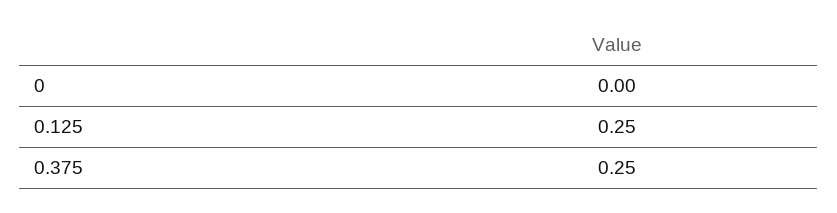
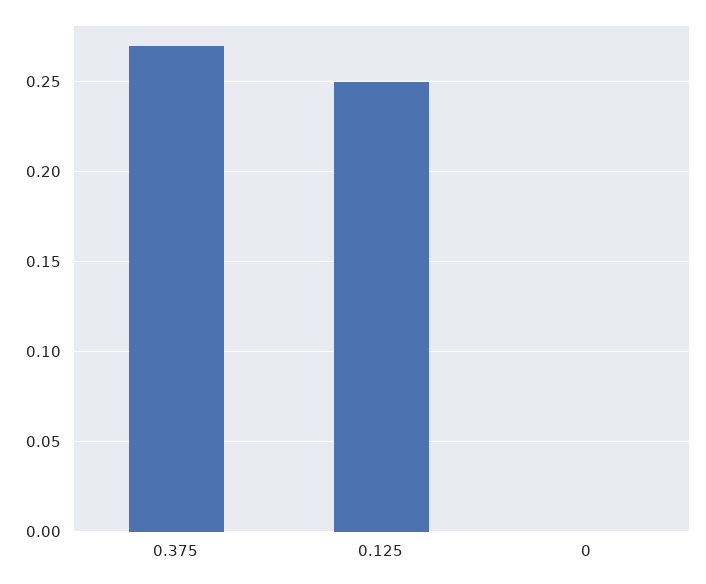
0.375: 0.25 -> 0.27

